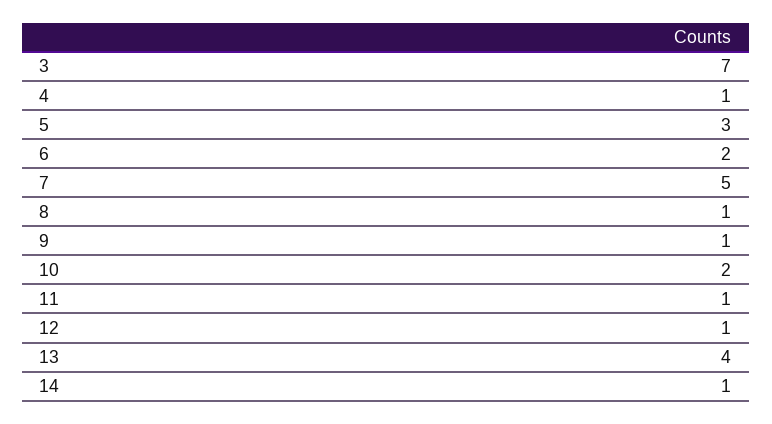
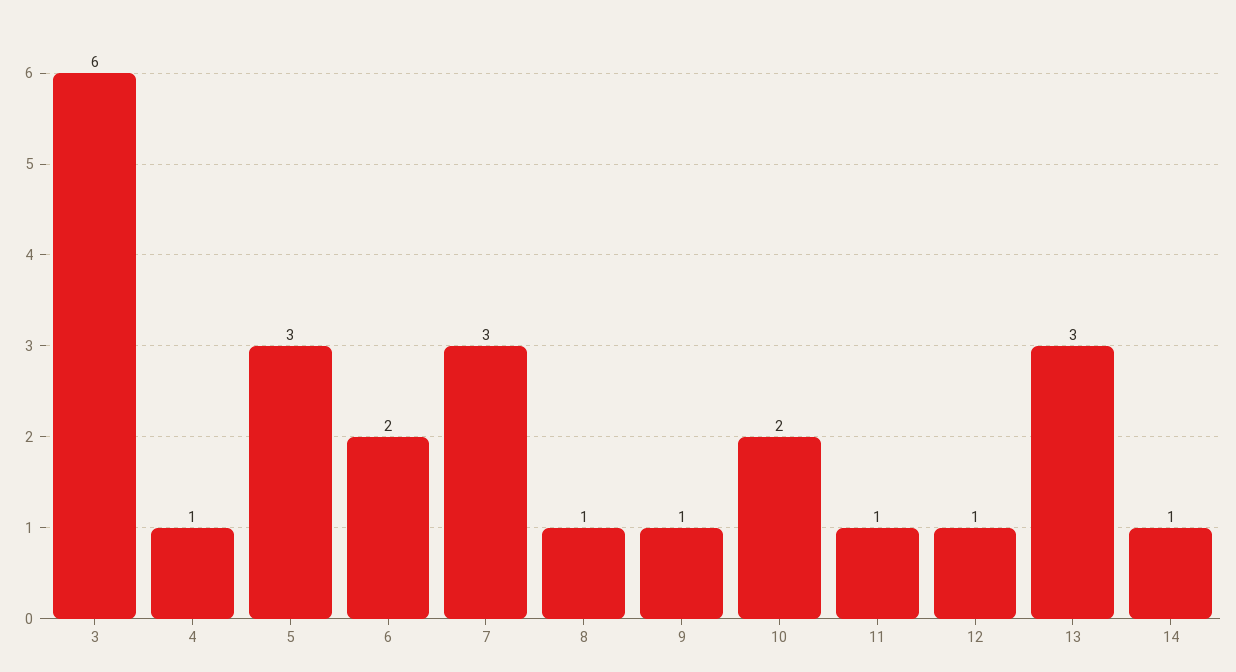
3: 7 -> 6
7: 5 -> 3
13: 4 -> 3

